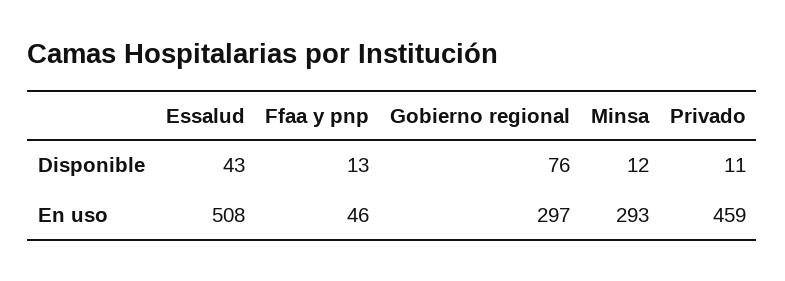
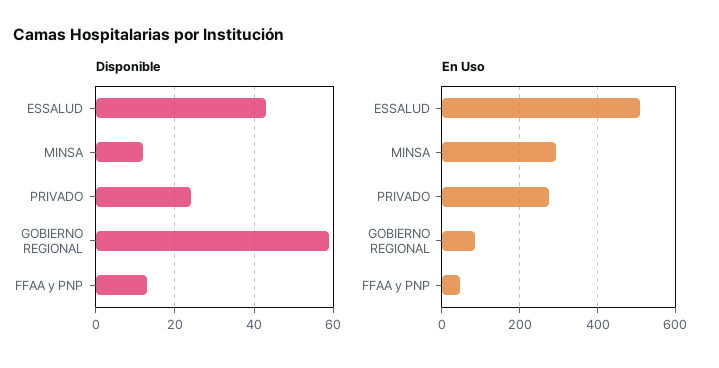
Disponible, Gobierno regional: 76 -> 60
Disponible, Privado: 11 -> 25
En uso, Gobierno regional: 297 -> 80
En uso, Privado: 459 -> 280

